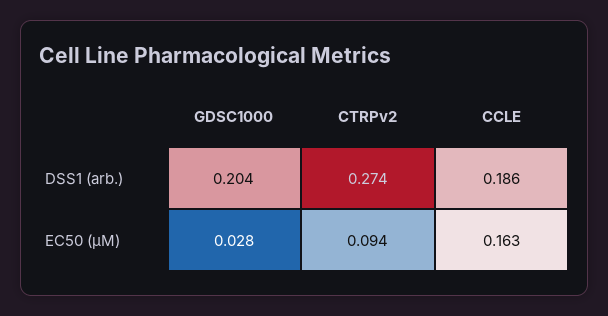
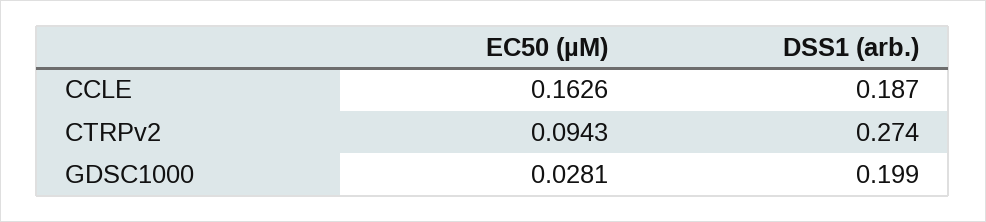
GDSC1000, DSS1 (arb.): 0.204 -> 0.199
CCLE, DSS1 (arb.): 0.186 -> 0.187

